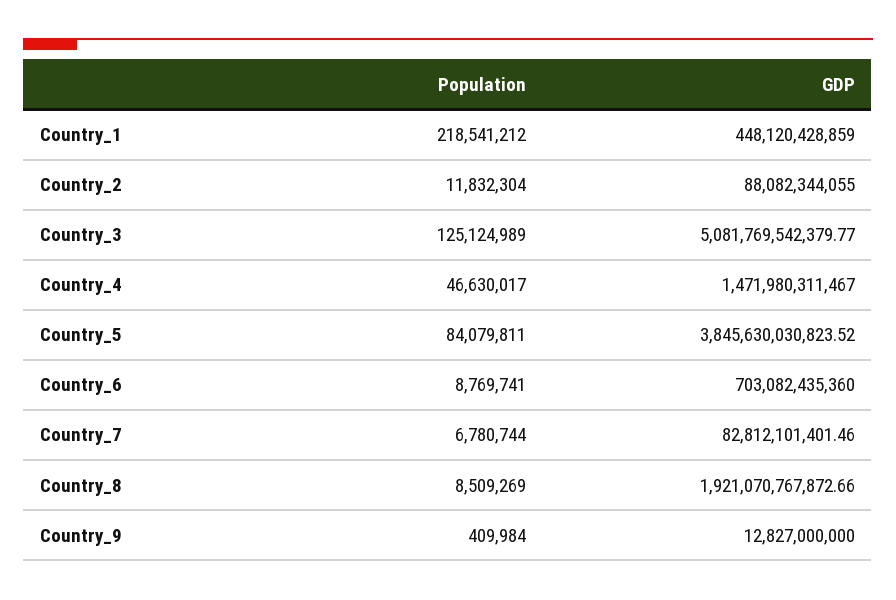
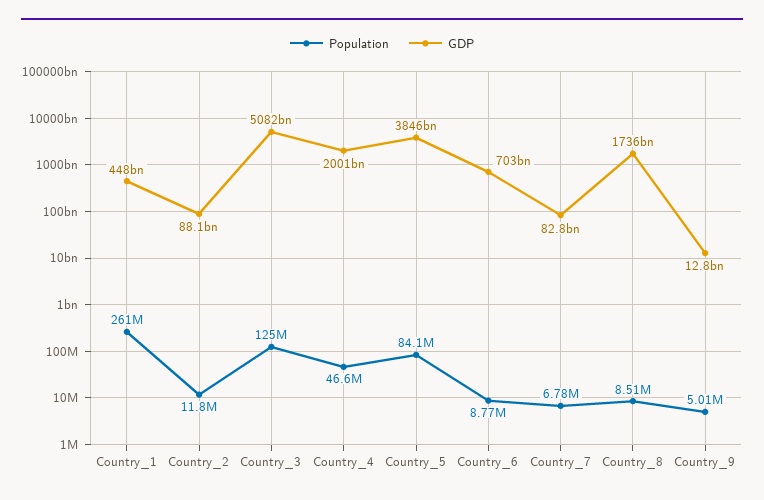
Population, Country_1: 218541212 -> 261000000
GDP, Country_4: 1471980311467 -> 2001000000000
GDP, Country_8: 1921070767872.66 -> 1736000000000
Population, Country_9: 409984 -> 5010000

